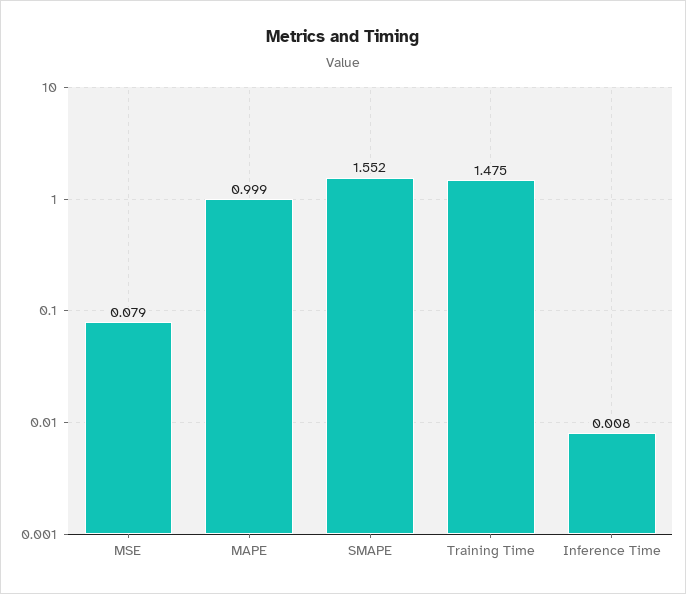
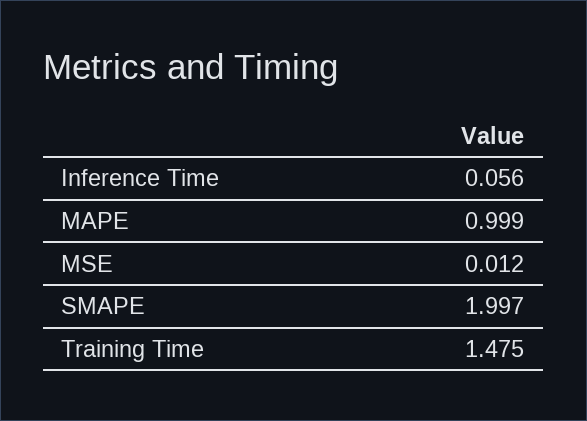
MSE: 0.079 -> 0.012
SMAPE: 1.552 -> 1.997
Inference Time: 0.008 -> 0.056

